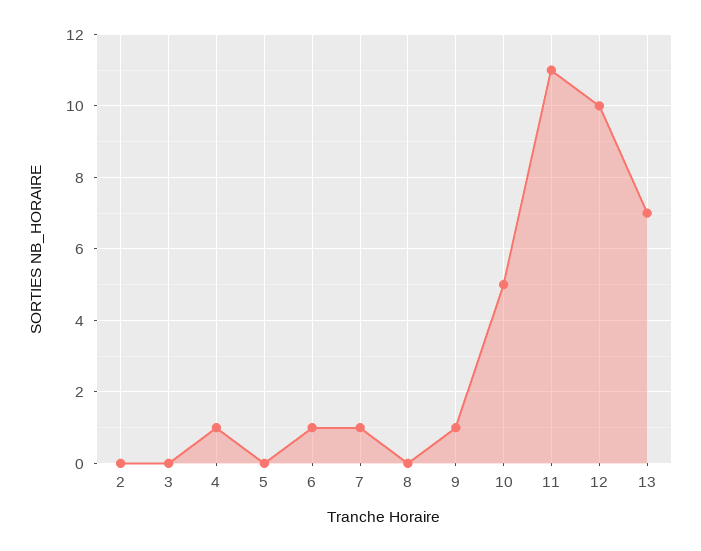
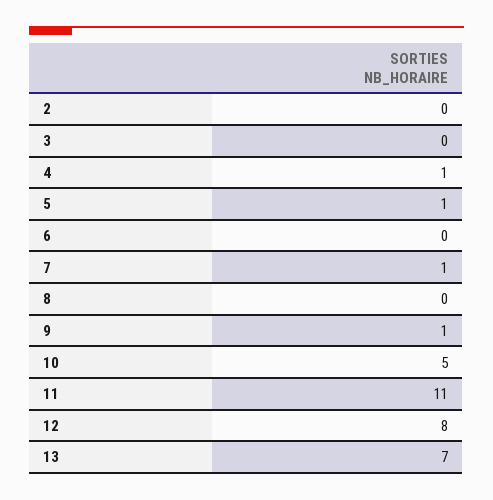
5: 0 -> 1
6: 1 -> 0
12: 10 -> 8

